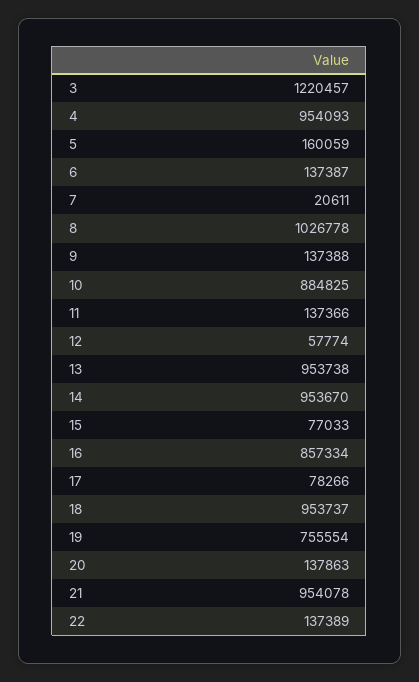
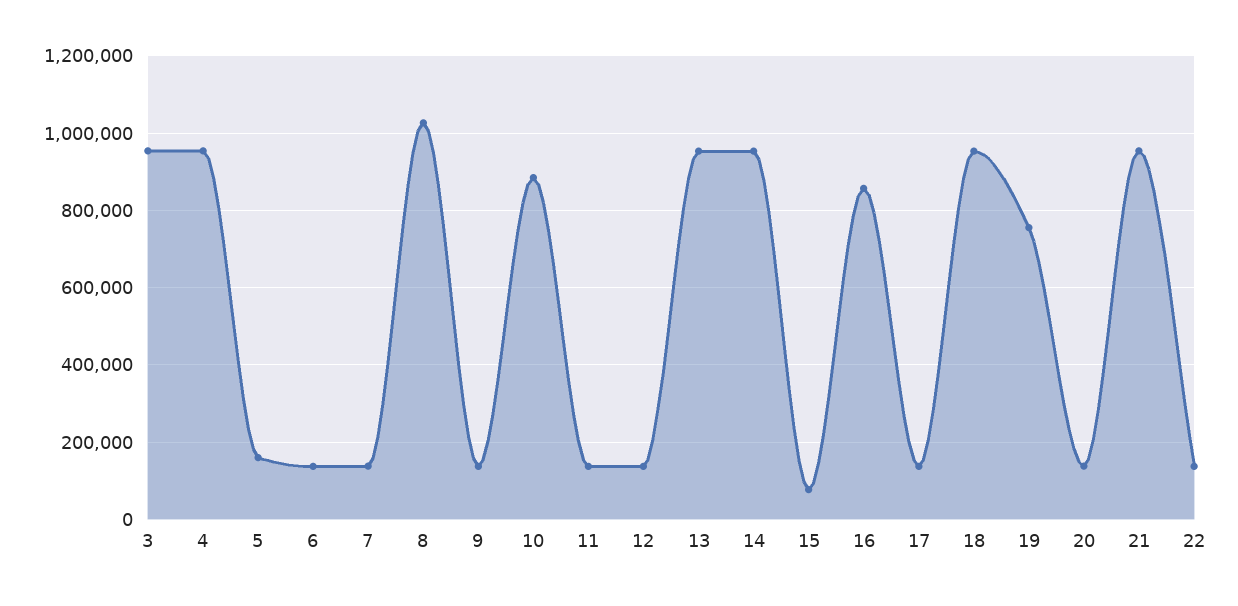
3: 1220457 -> 960000
7: 20611 -> 140000
12: 57774 -> 140000
17: 78266 -> 140000

